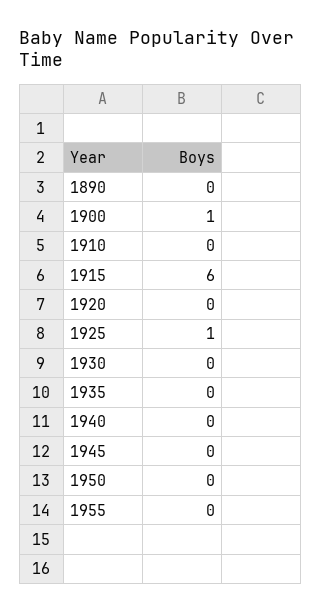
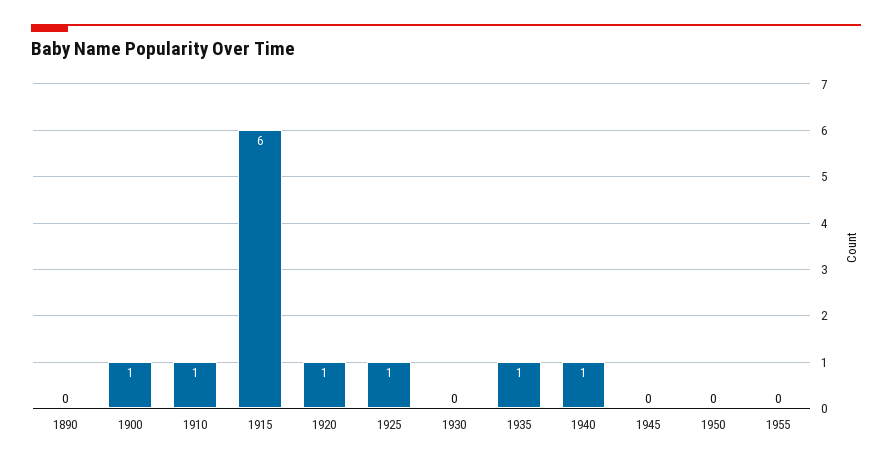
1910: 0 -> 1
1920: 0 -> 1
1935: 0 -> 1
1940: 0 -> 1

